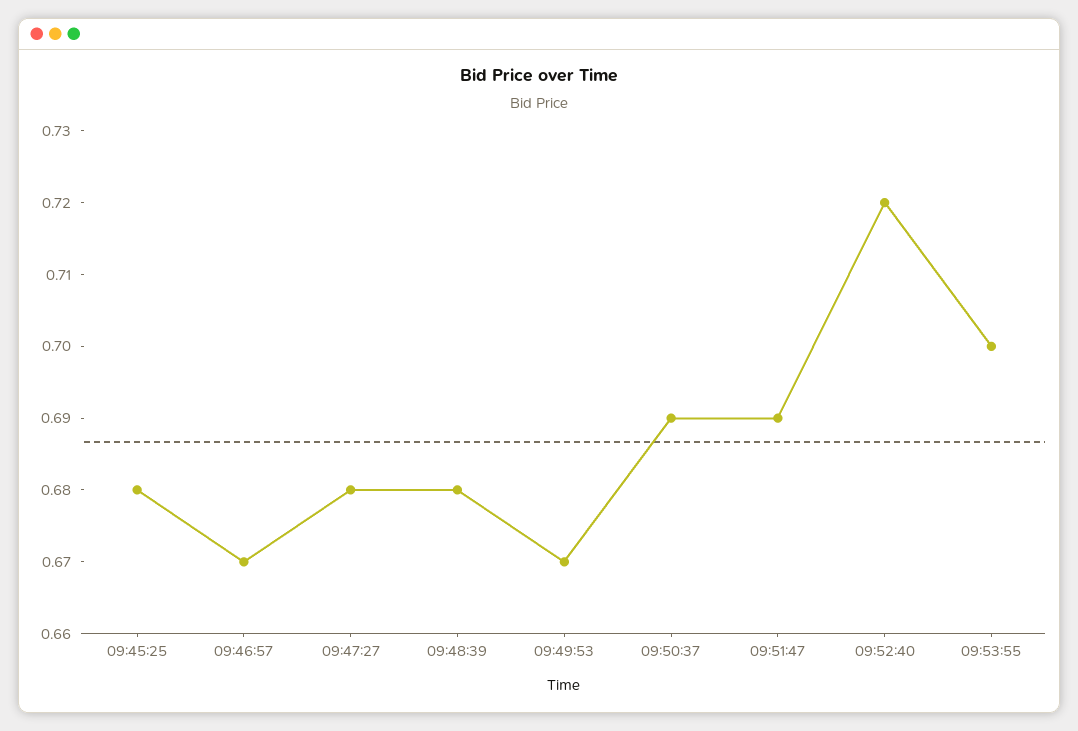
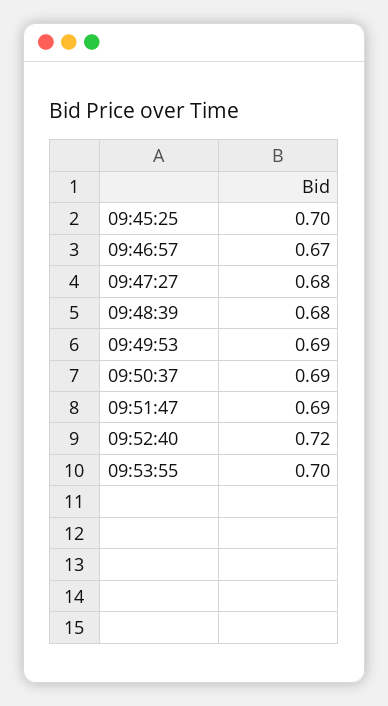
09:45:25: 0.68 -> 0.7
09:49:53: 0.67 -> 0.69

